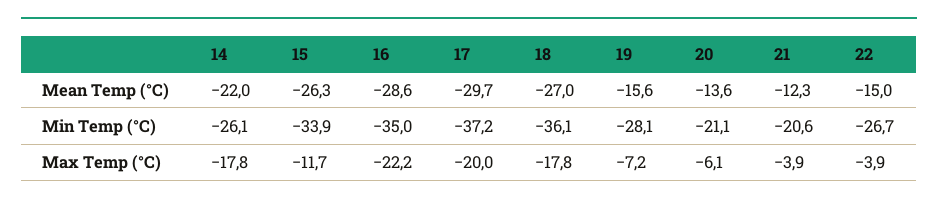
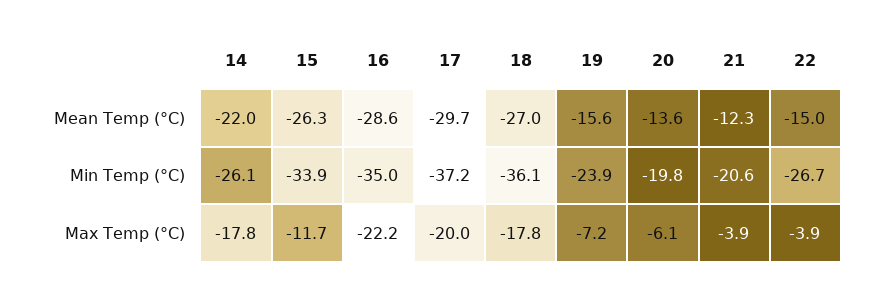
19, Min Temp (°C): -28.1 -> -23.9
20, Min Temp (°C): -21.1 -> -19.8

